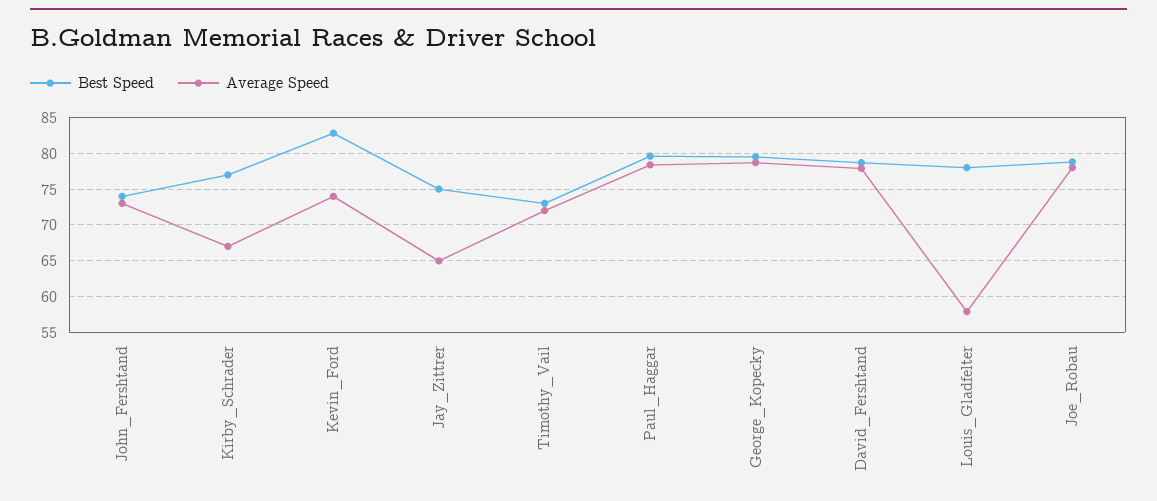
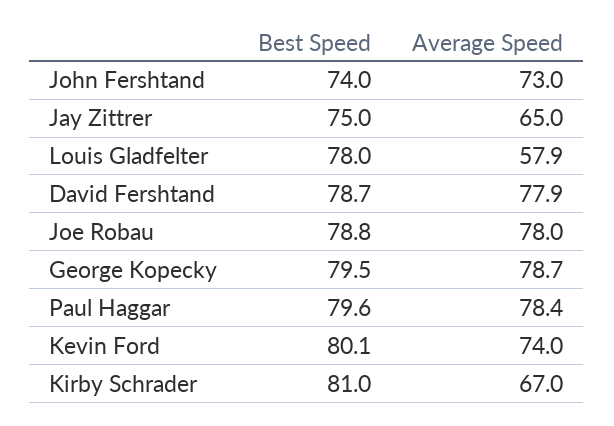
Best Speed, Kirby_Schrader: 77 -> 81
Best Speed, Kevin_Ford: 83 -> 80.1
Best Speed, Timothy_Vail: 73 -> none
Average Speed, Timothy_Vail: 72 -> none

